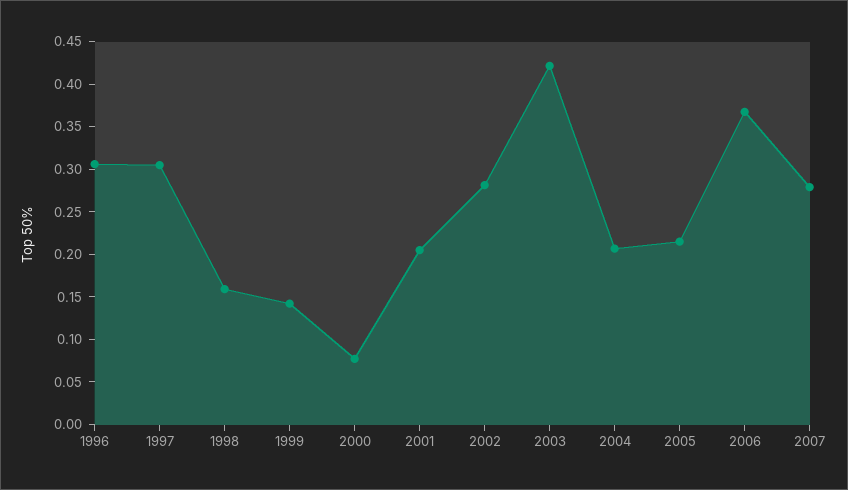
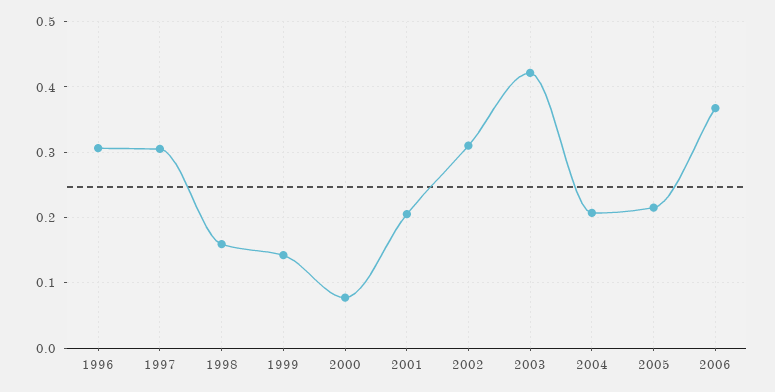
2002: 0.28 -> 0.31
2007: 0.28 -> none

